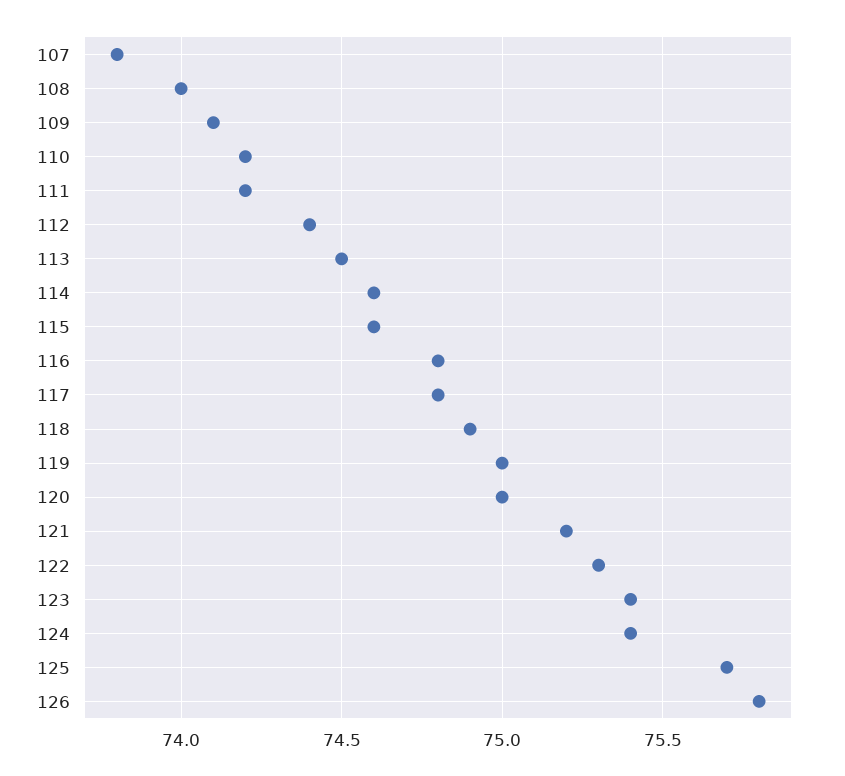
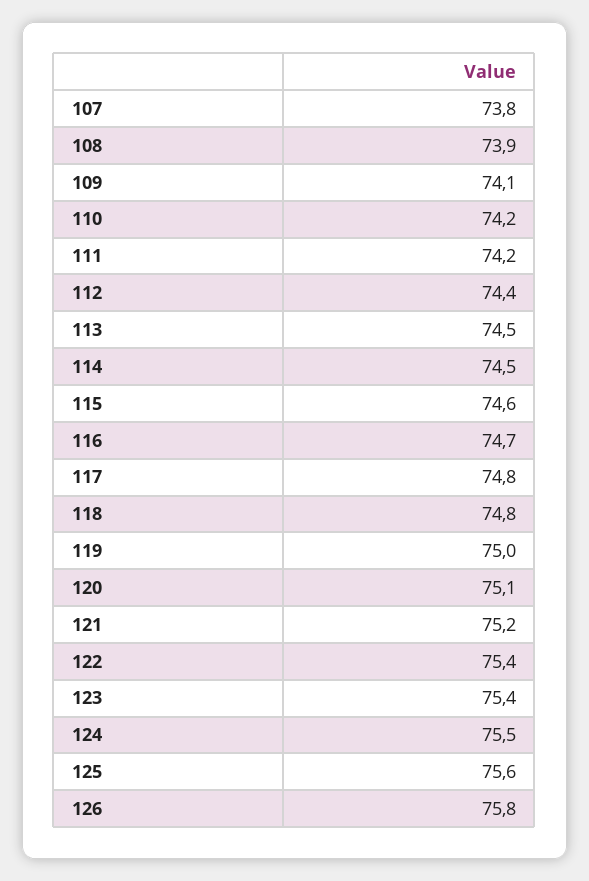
108: 74 -> 73.9
114: 74.6 -> 74.5
116: 74.8 -> 74.7
118: 74.9 -> 74.8
120: 75 -> 75.1
122: 75.3 -> 75.4
124: 75.4 -> 75.5
125: 75.7 -> 75.6

